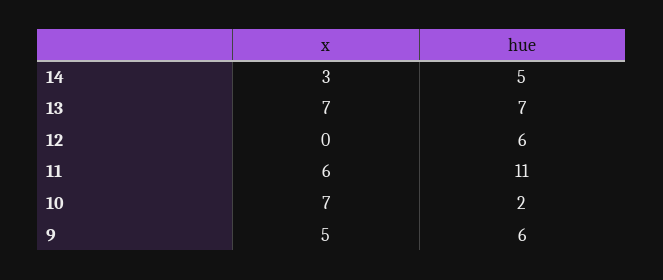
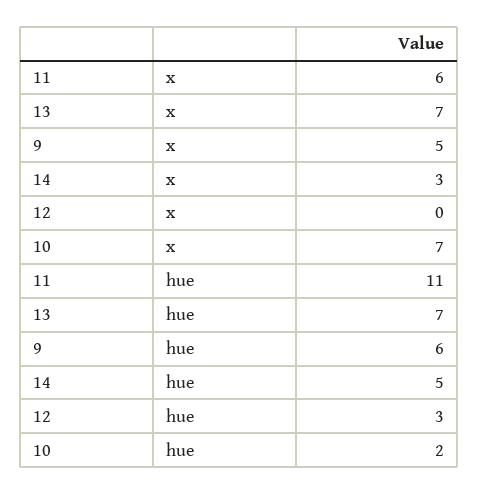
hue, 12: 6 -> 3

